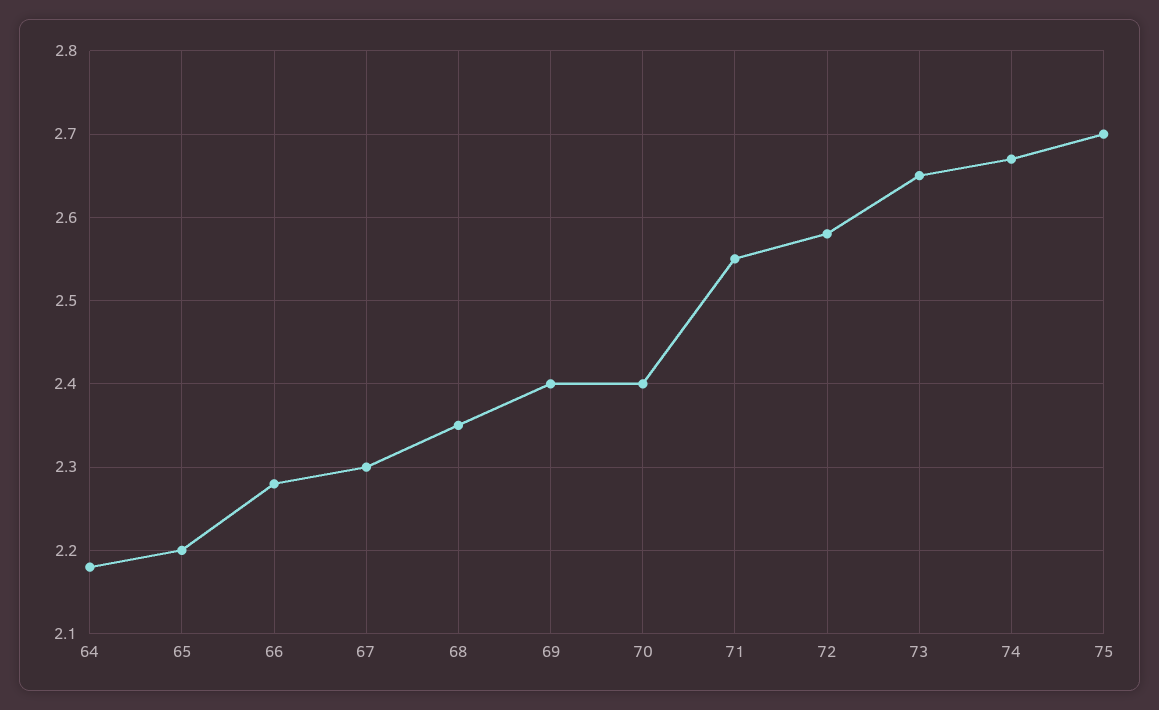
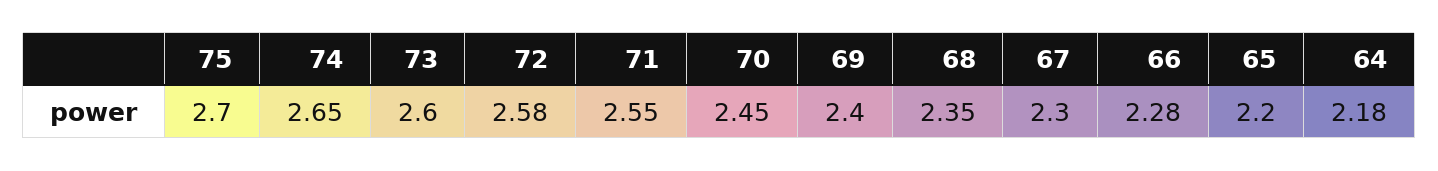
70: 2.4 -> 2.45
73: 2.65 -> 2.6
74: 2.67 -> 2.65

